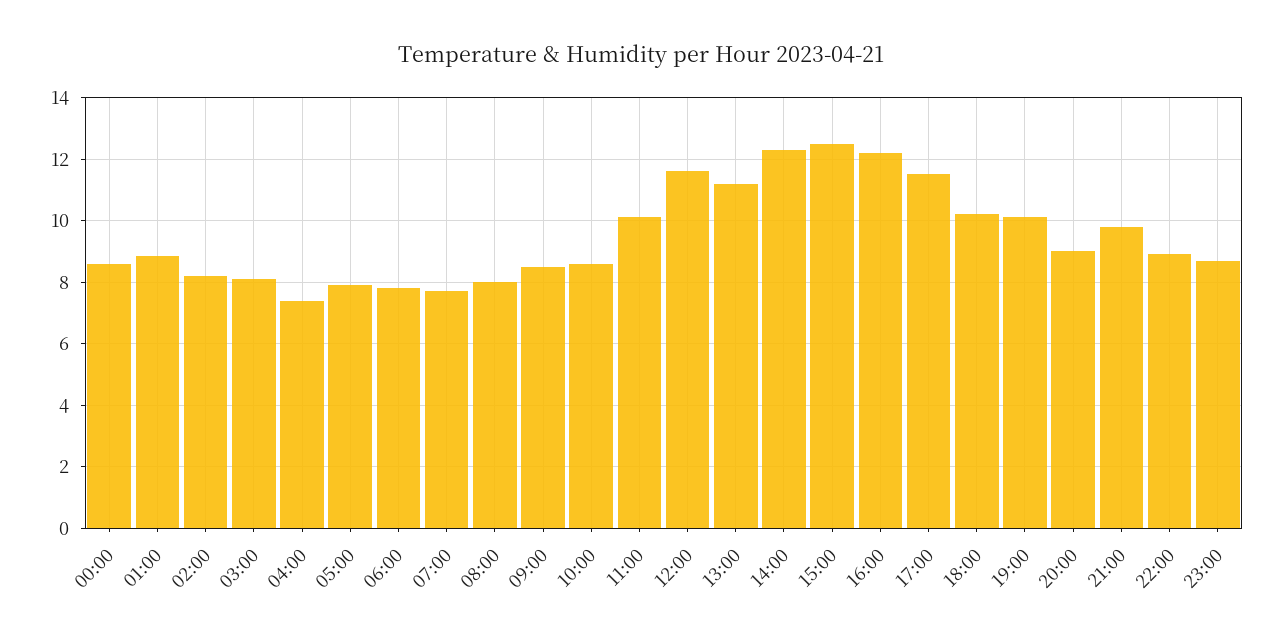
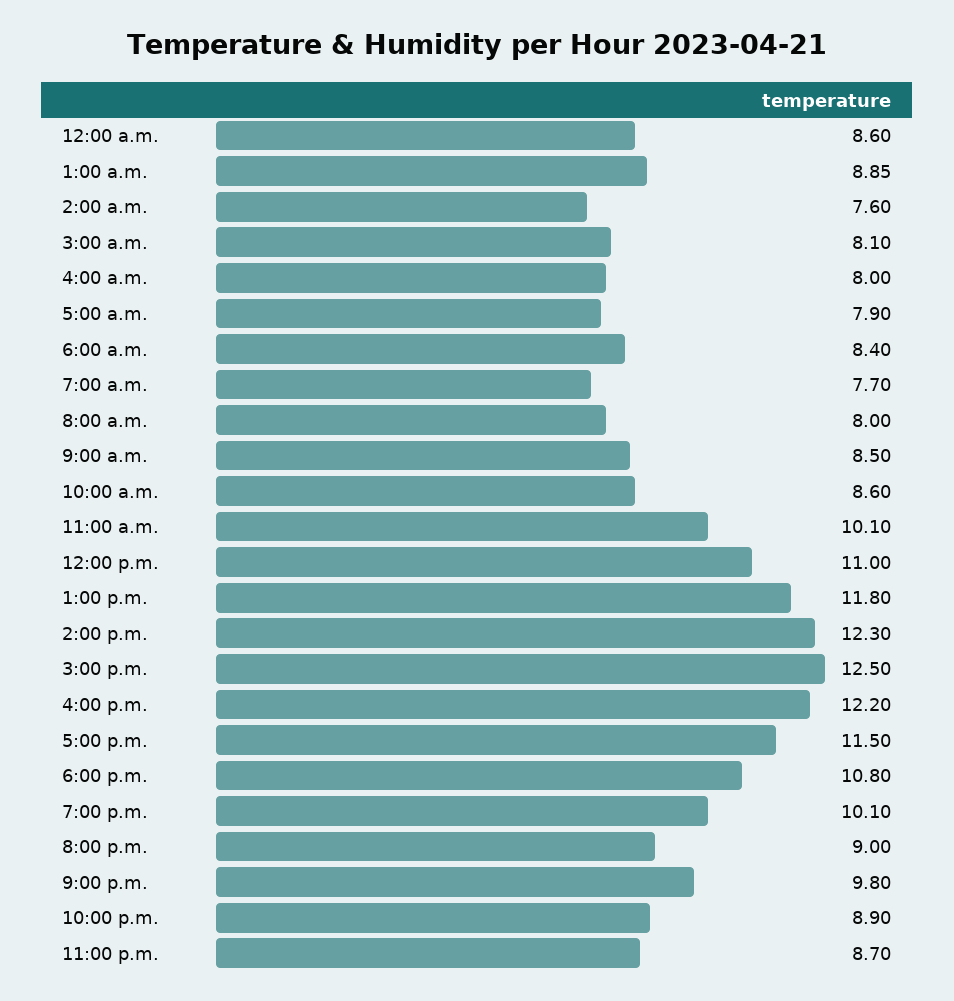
02:00: 8.2 -> 7.6
04:00: 7.4 -> 8
06:00: 7.8 -> 8.4
12:00: 11.6 -> 11
13:00: 11.2 -> 11.8
18:00: 10.2 -> 10.8

